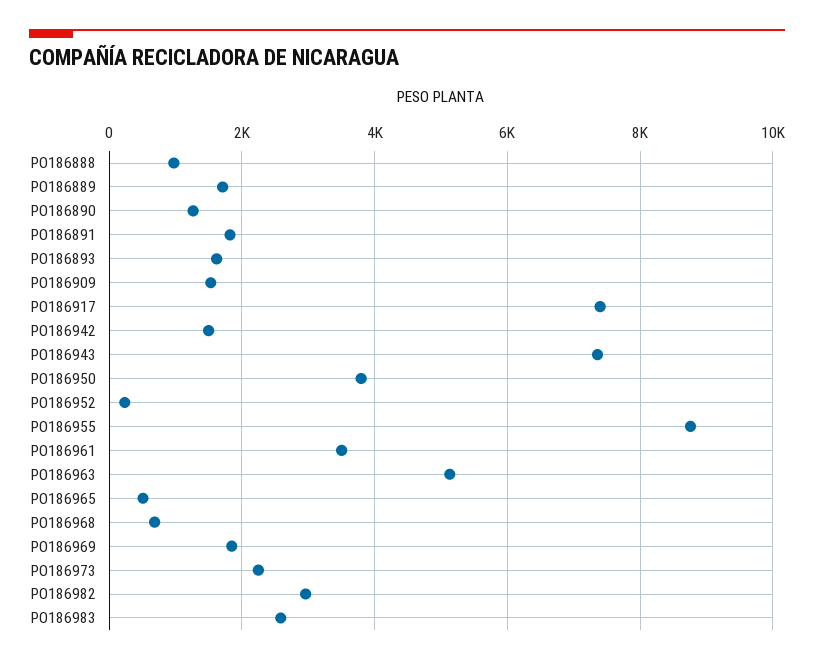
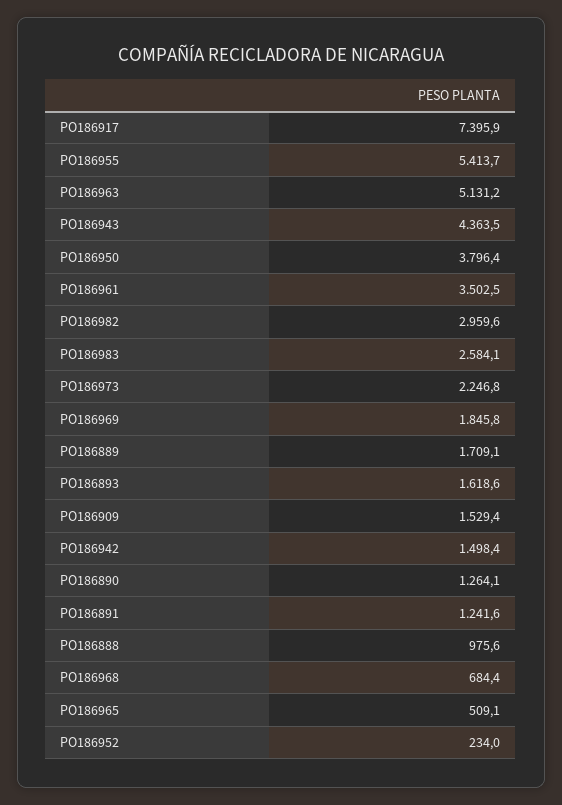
PO186891: 1800 -> 1241.6
PO186943: 7400 -> 4363.5
PO186955: 8800 -> 5413.7

